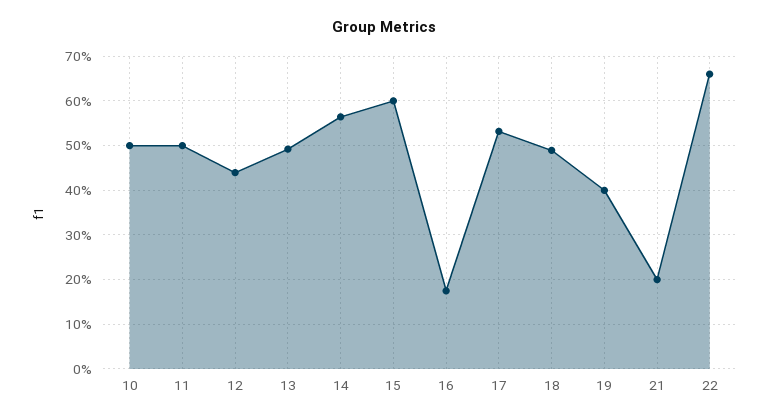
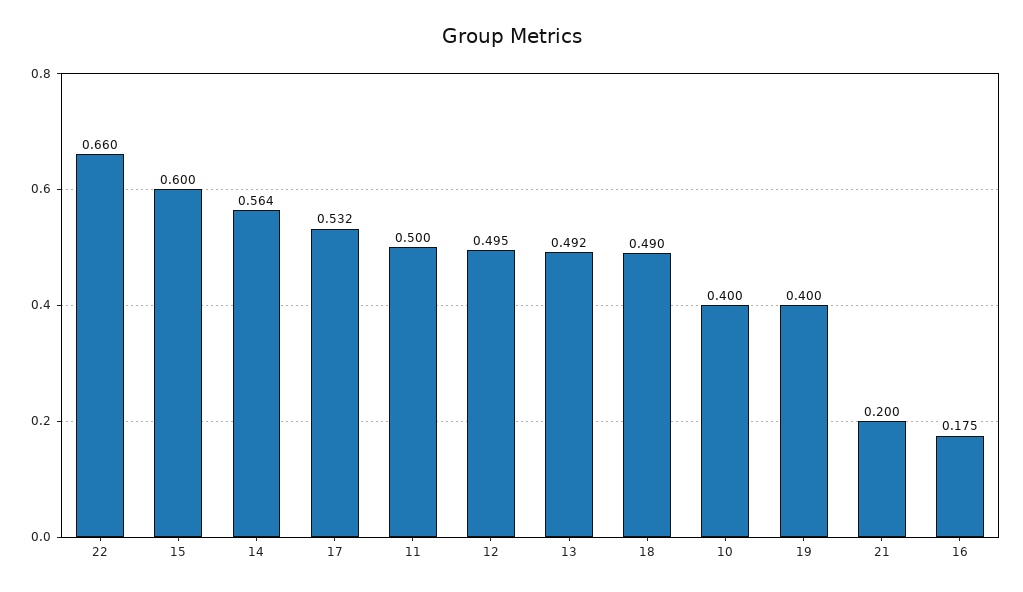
10: 0.5 -> 0.4
12: 0.44 -> 0.495

